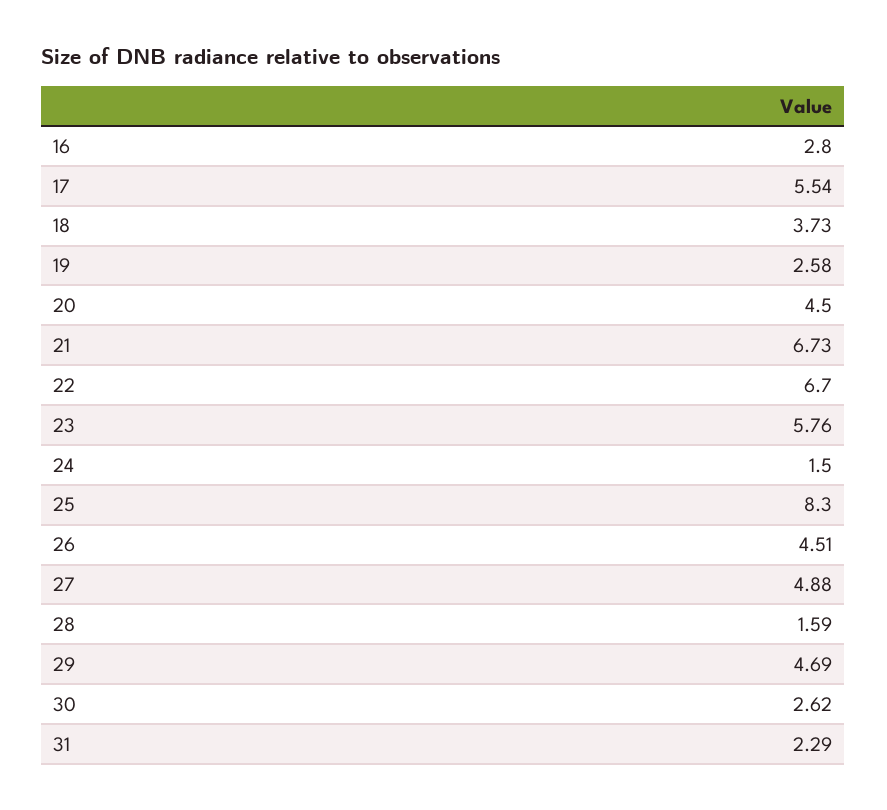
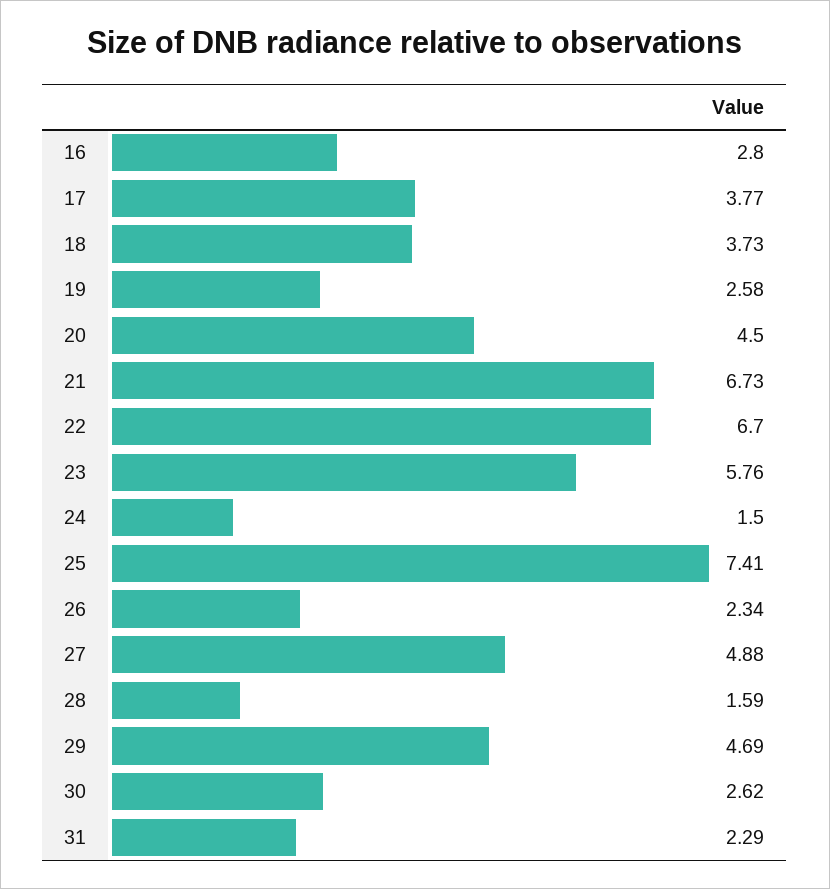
17: 5.54 -> 3.77
25: 8.3 -> 7.41
26: 4.51 -> 2.34

